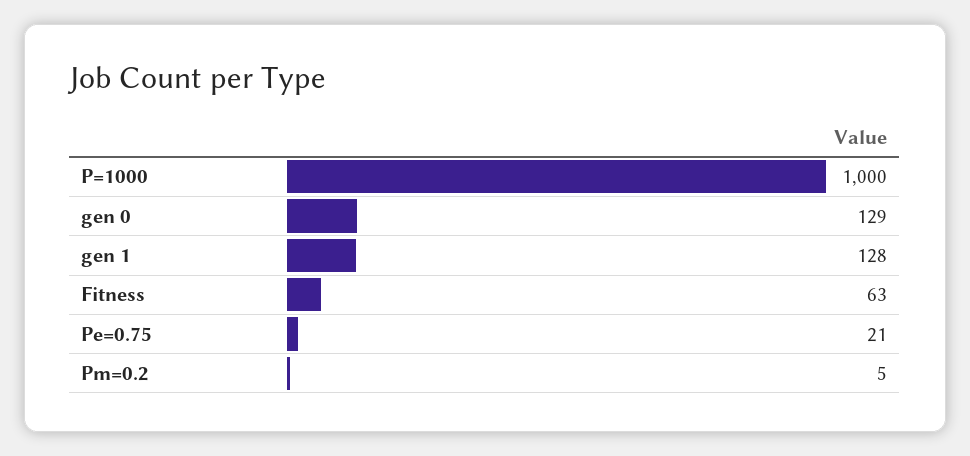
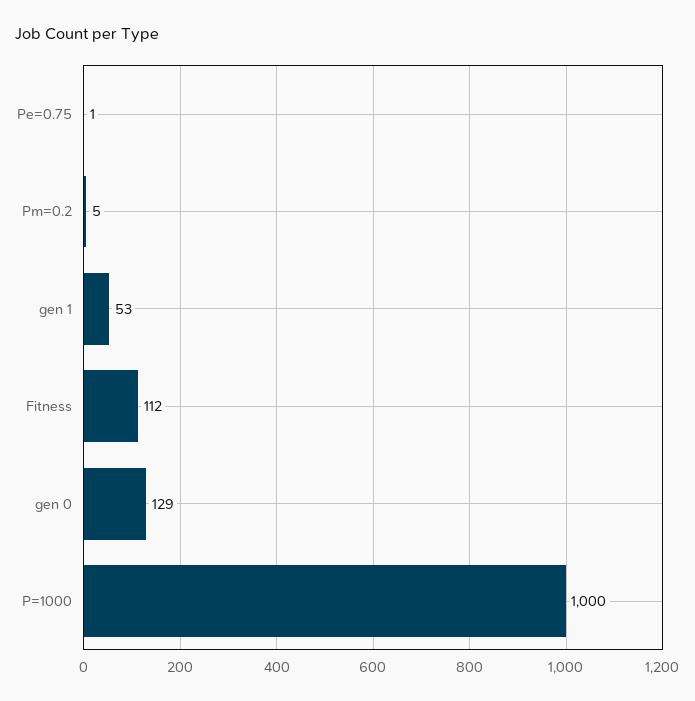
gen 1: 128 -> 53
Fitness: 63 -> 112
Pe=0.75: 21 -> 1

